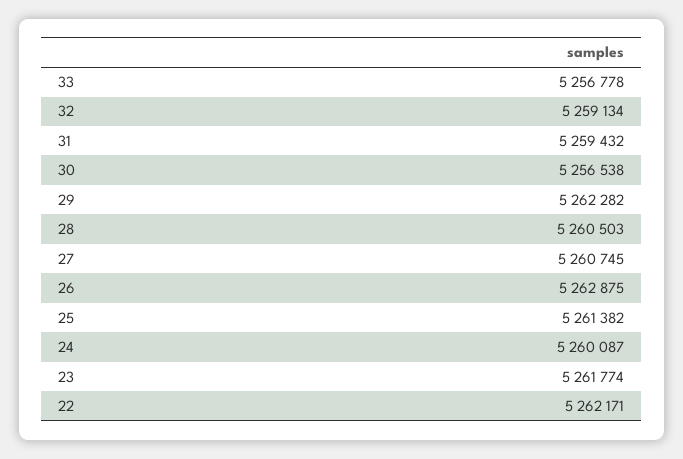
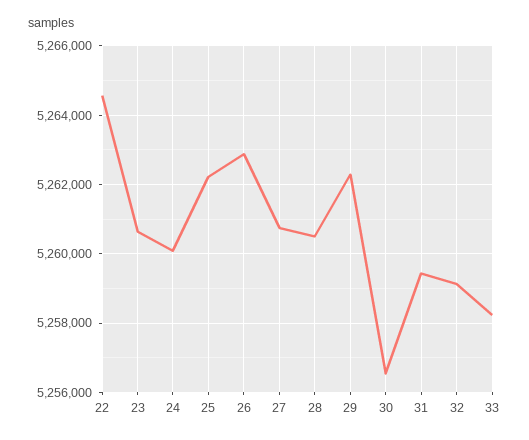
33: 5256778 -> 5258200
25: 5261382 -> 5262200
23: 5261774 -> 5260600
22: 5262171 -> 5264600

